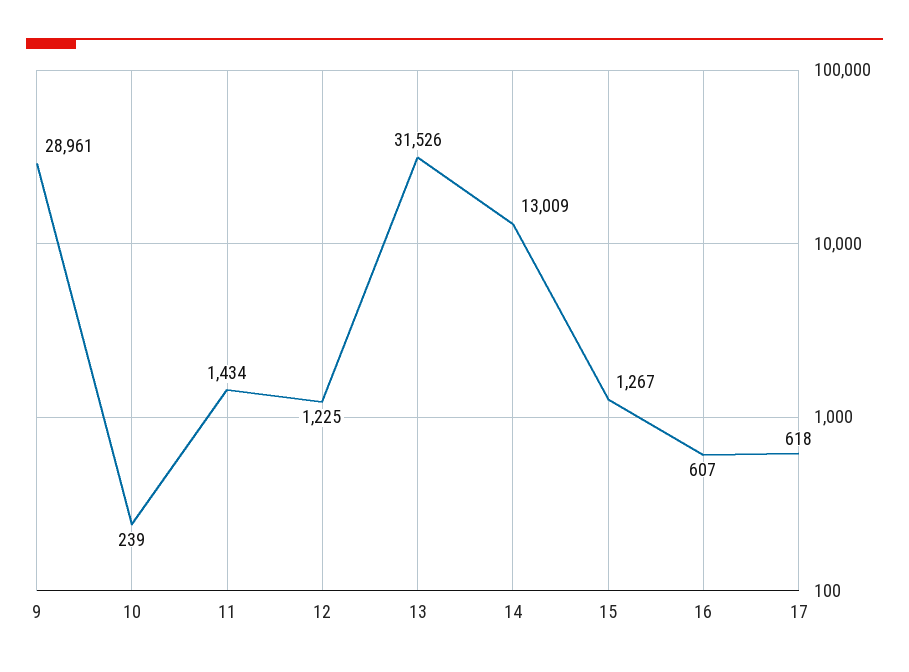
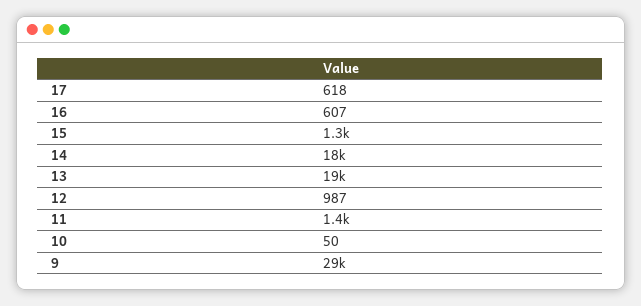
10: 239 -> 50
12: 1225 -> 987
13: 31526 -> 19000
14: 13009 -> 18000

